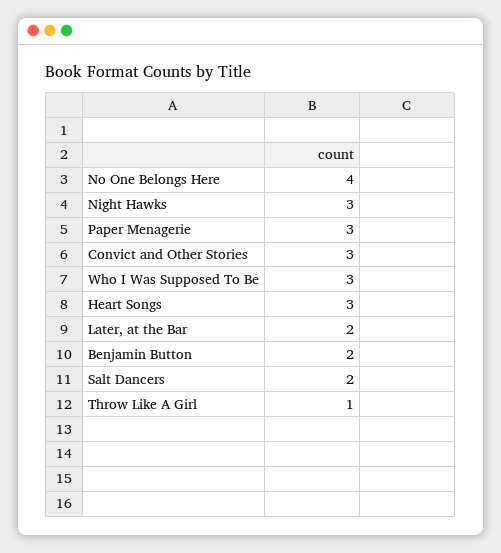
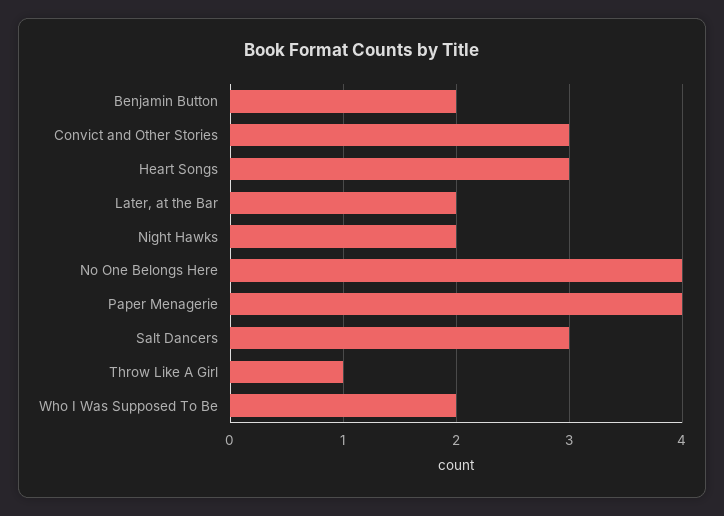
Night Hawks: 3 -> 2
Paper Menagerie: 3 -> 4
Who I Was Supposed To Be: 3 -> 2
Salt Dancers: 2 -> 3

